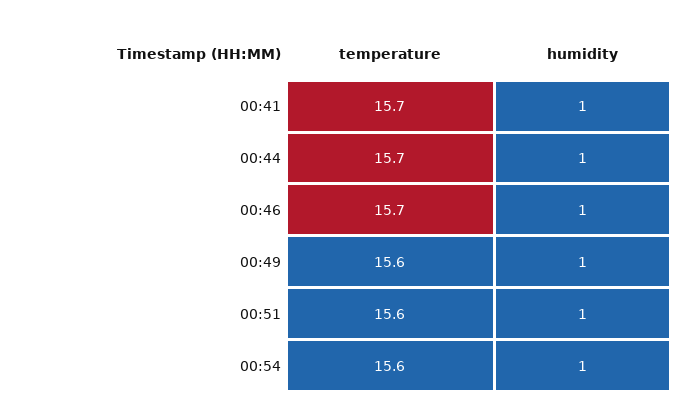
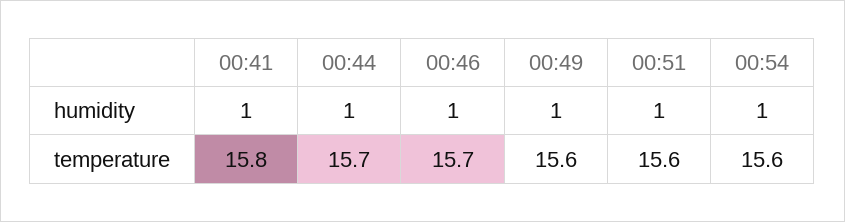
temperature, 00:41: 15.7 -> 15.8

